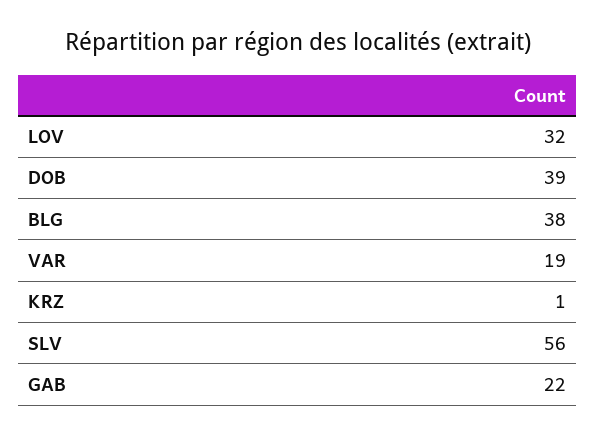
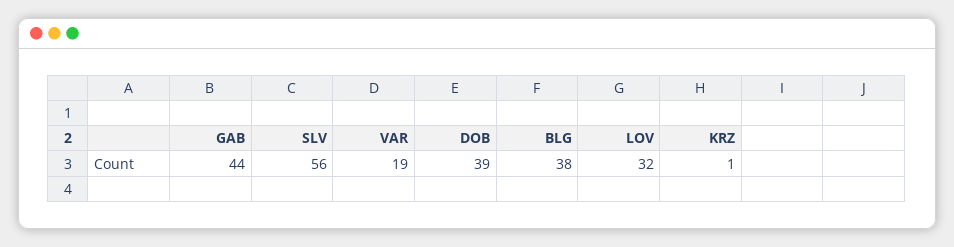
GAB: 22 -> 44

